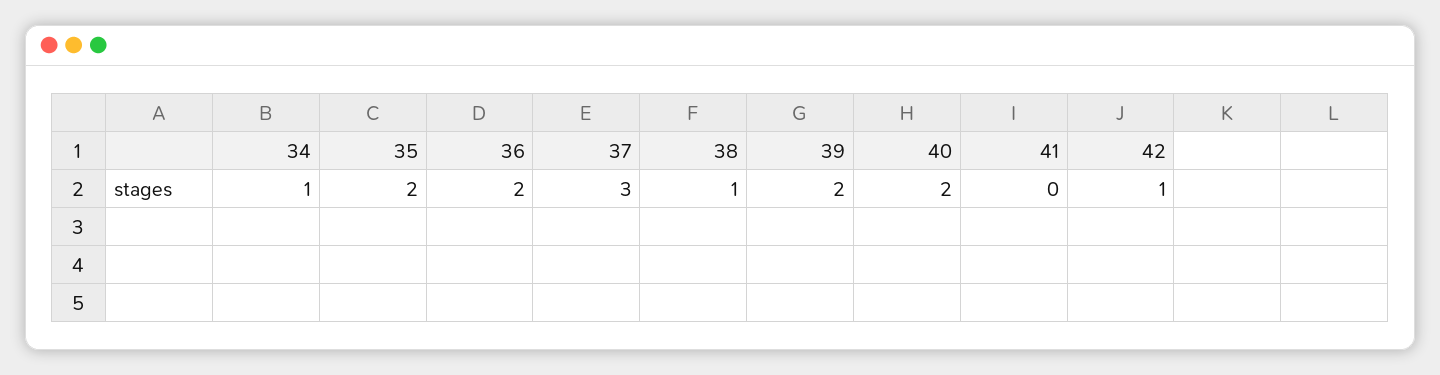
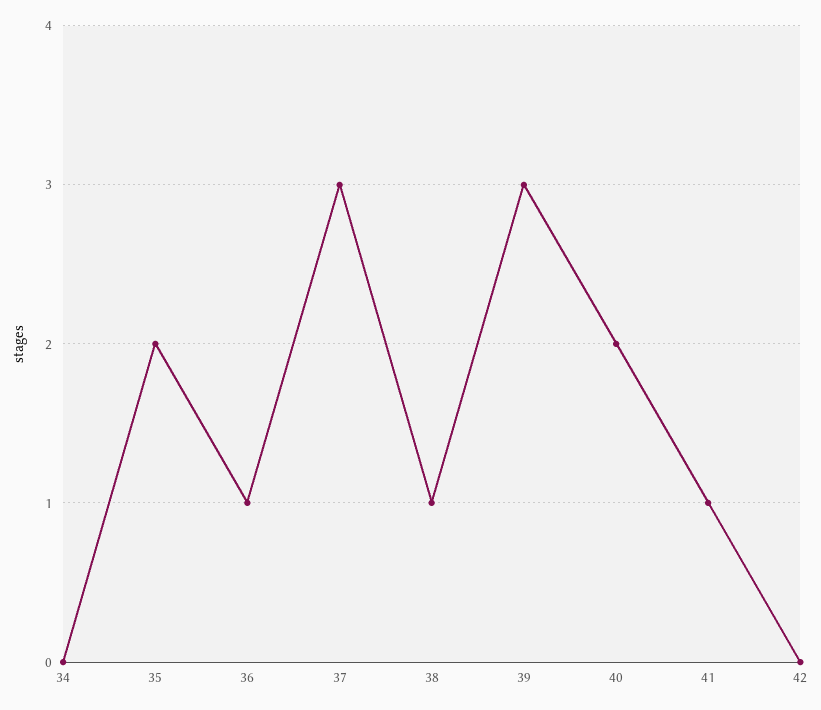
34: 1 -> 0
36: 2 -> 1
39: 2 -> 3
41: 0 -> 1
42: 1 -> 0

